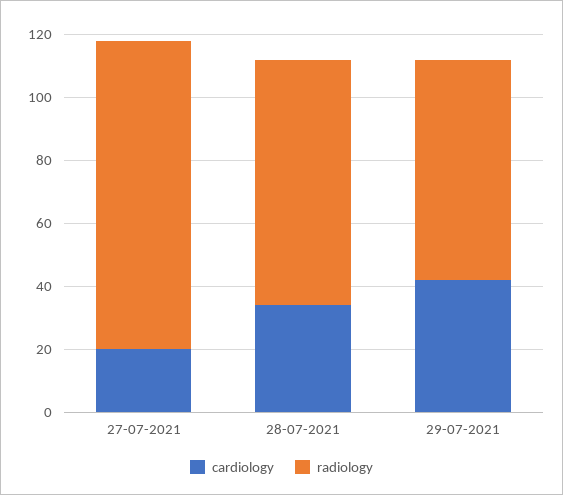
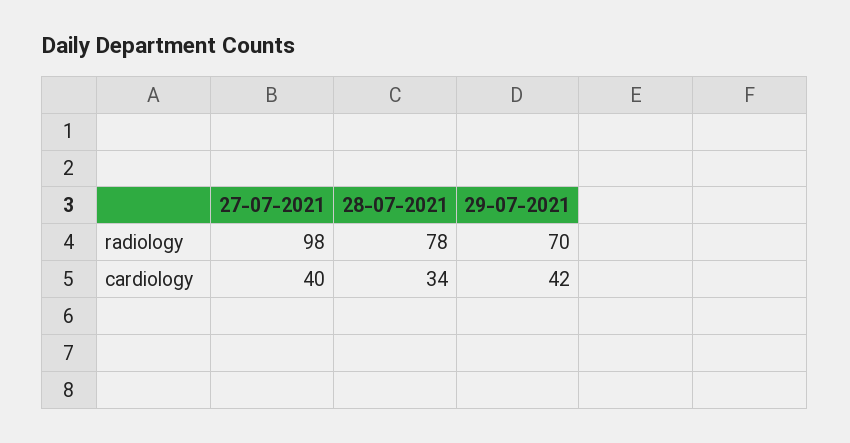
cardiology, 27-07-2021: 20 -> 40

